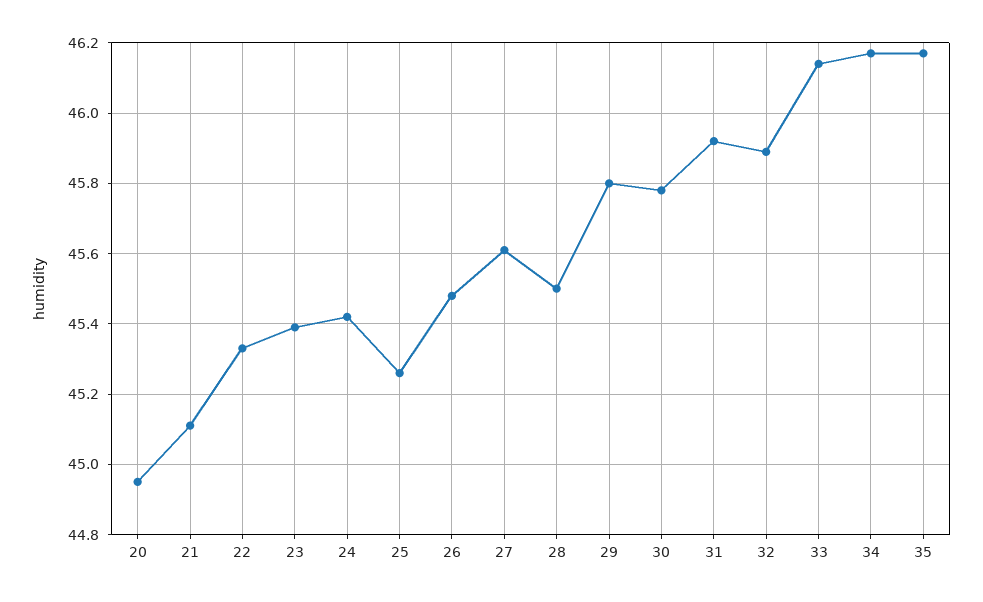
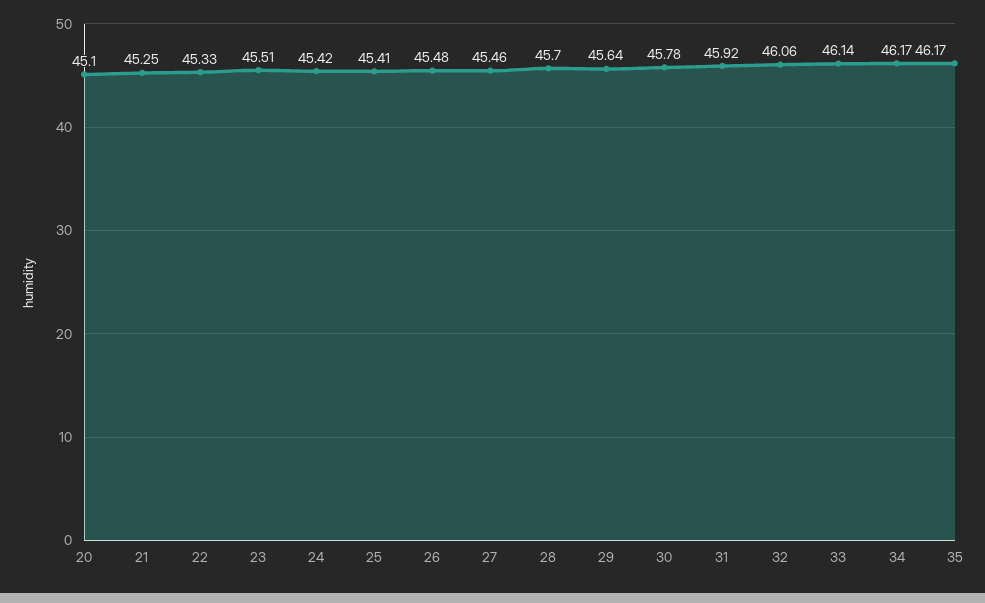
20: 44.95 -> 45.1
21: 45.1 -> 45.25
23: 45.4 -> 45.51
25: 45.25 -> 45.41
27: 45.6 -> 45.46
28: 45.5 -> 45.7
29: 45.8 -> 45.64
32: 45.9 -> 46.06

